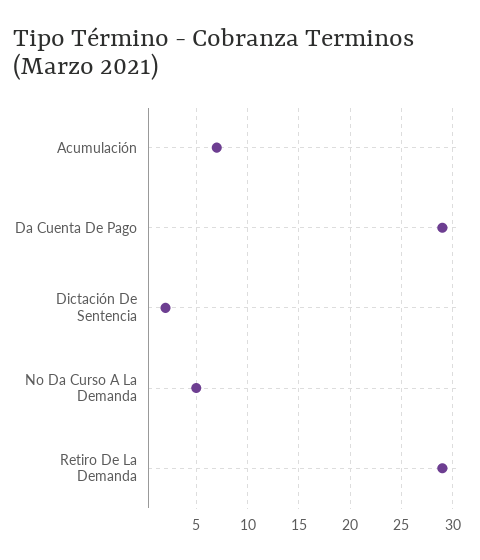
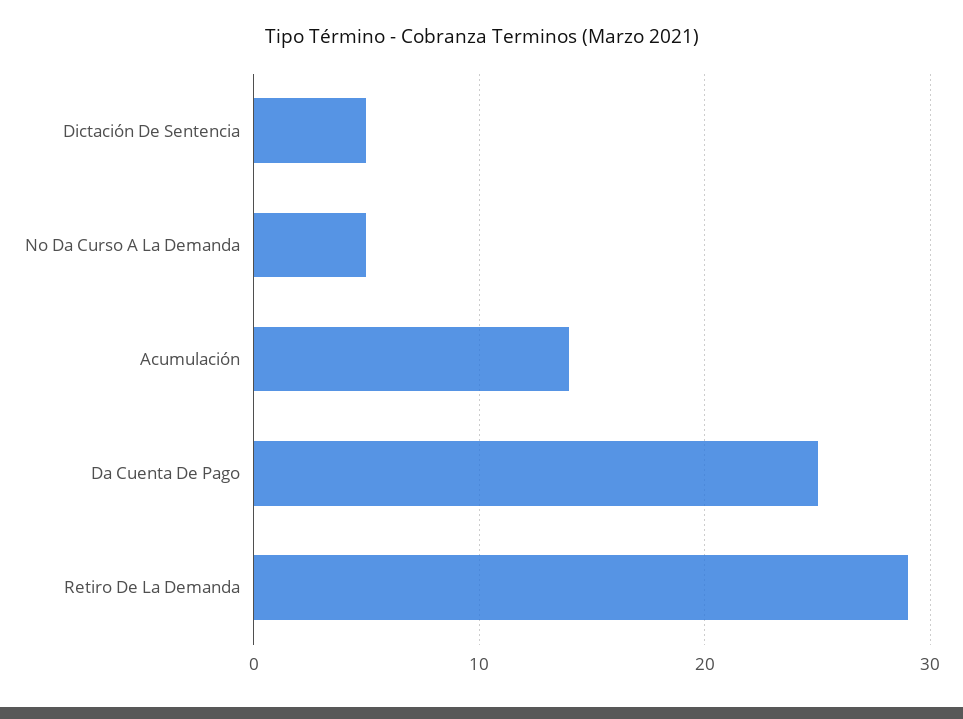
Acumulación: 7 -> 14
Da Cuenta De Pago: 29 -> 25
Dictación De Sentencia: 2 -> 5

